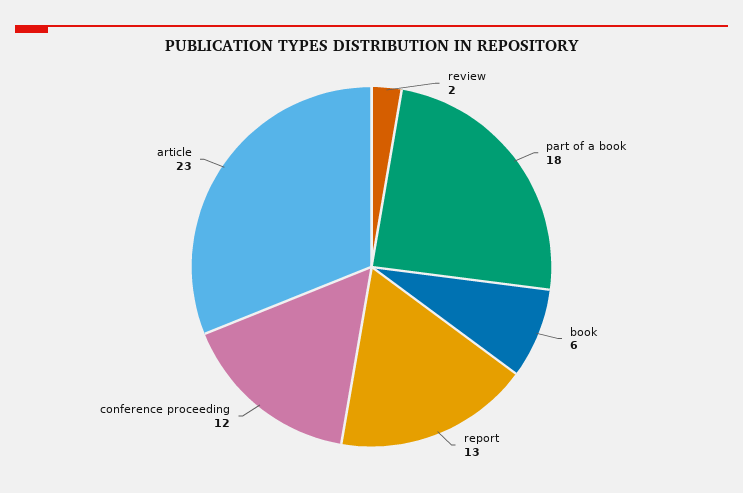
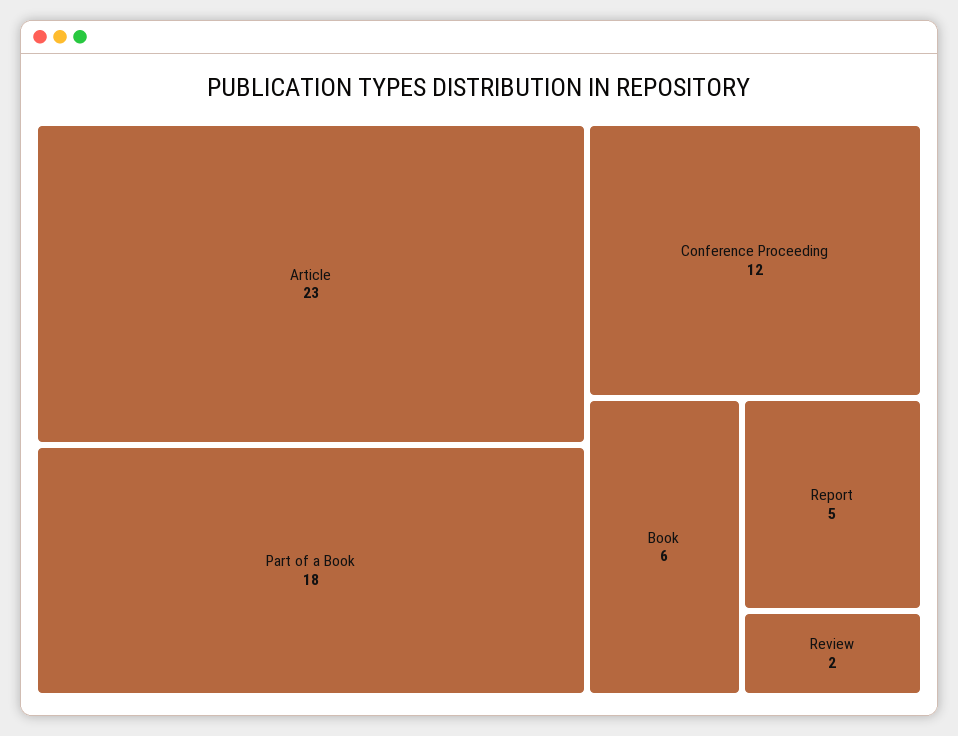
report: 13 -> 5

